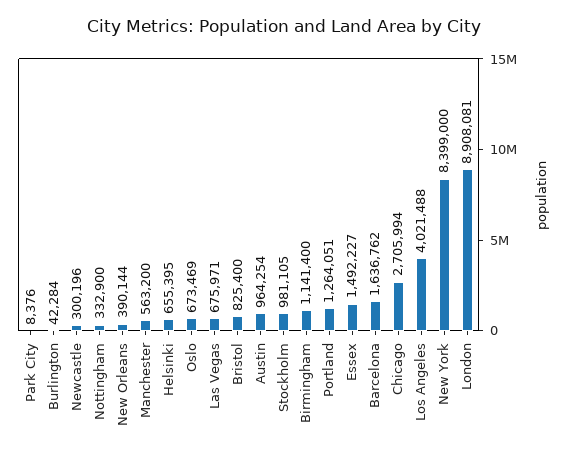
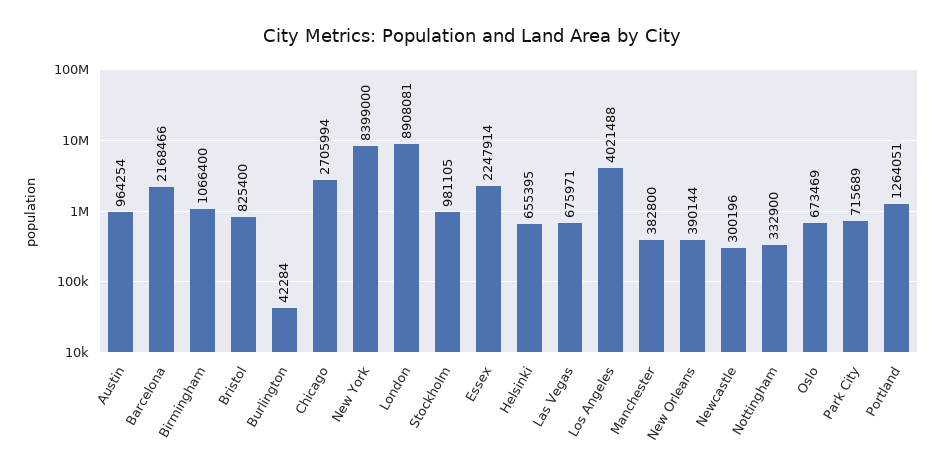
Park City: 8376 -> 715689
Manchester: 563200 -> 382800
Birmingham: 1141400 -> 1066400
Essex: 1492227 -> 2247914
Barcelona: 1636762 -> 2168466

